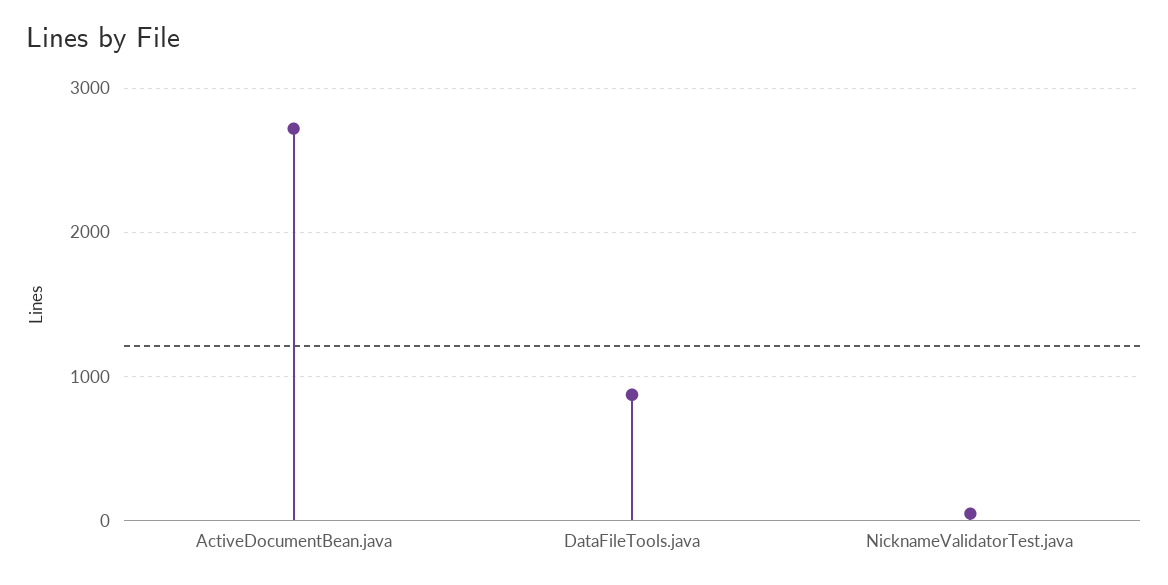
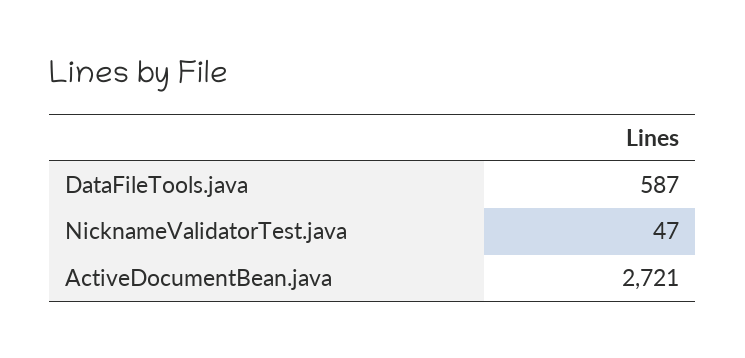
DataFileTools.java: 900 -> 587

